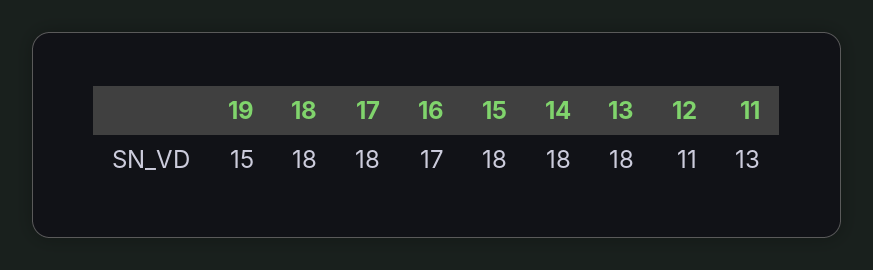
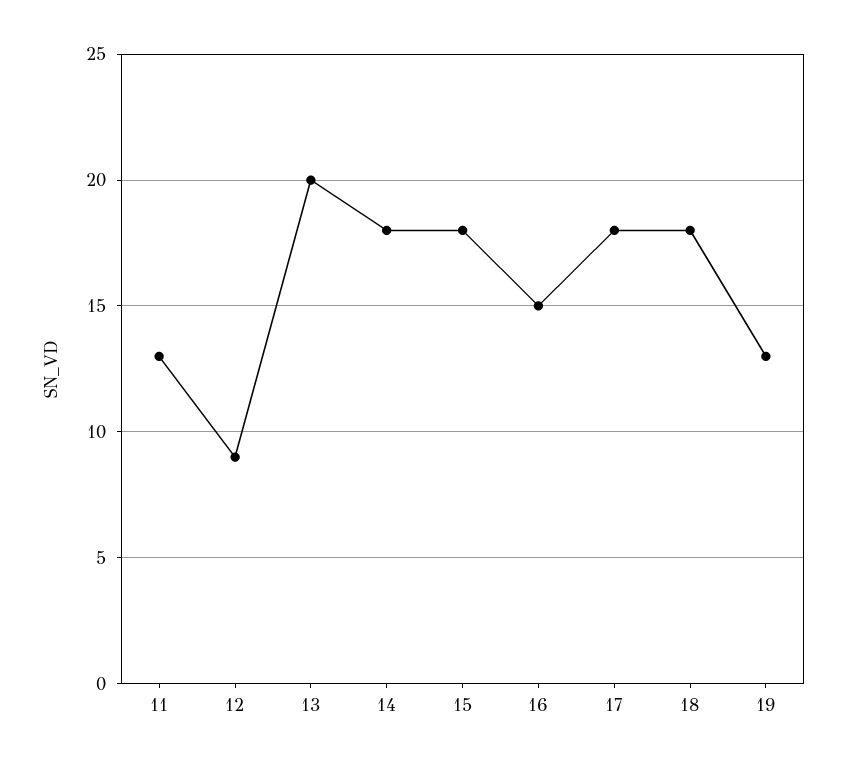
19: 15 -> 13
16: 17 -> 15
13: 18 -> 20
12: 11 -> 9

